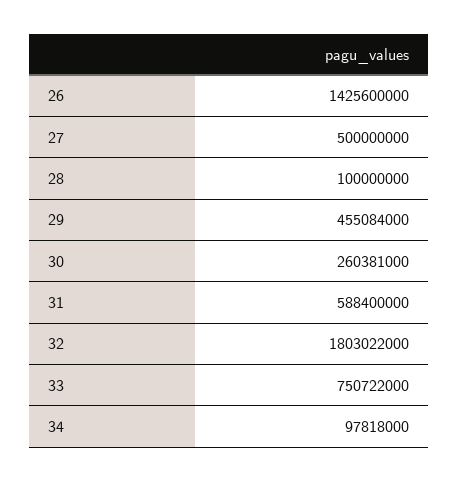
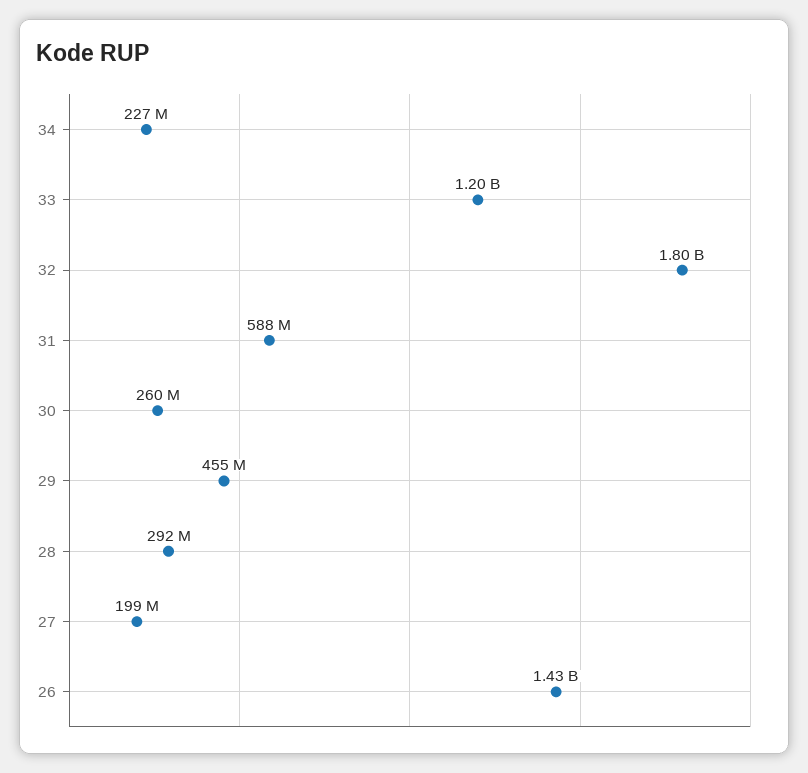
27: 500000000 -> 199000000
28: 100000000 -> 292000000
33: 750722000 -> 1200000000
34: 97818000 -> 227000000

